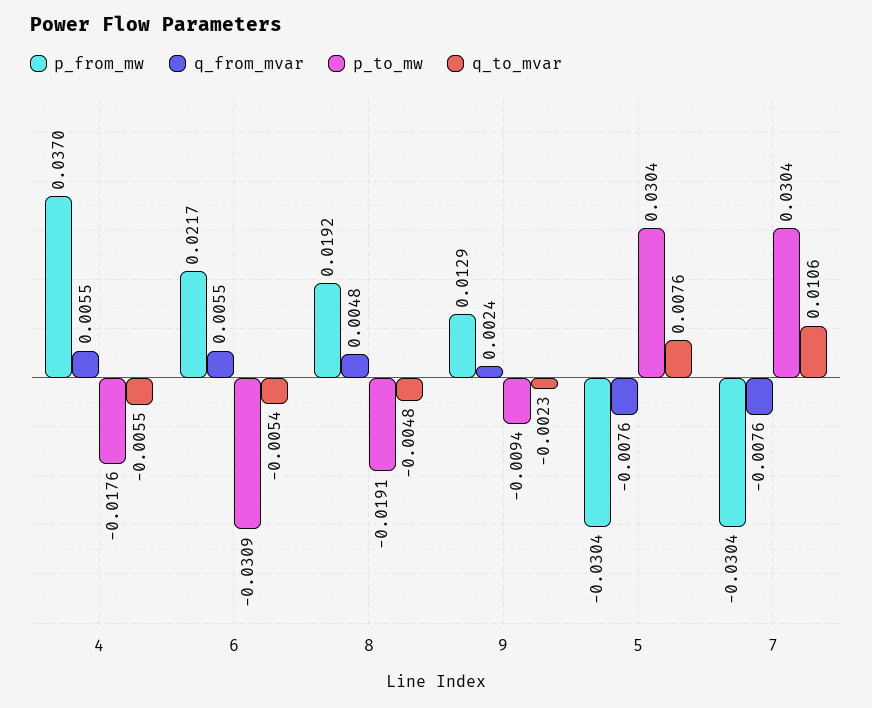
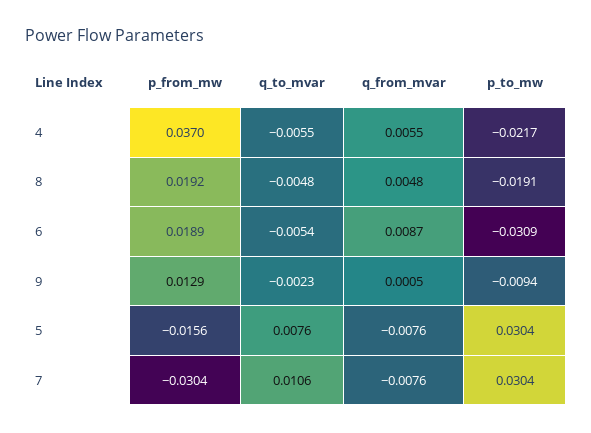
p_to_mw, 4: -0.0176 -> -0.0217
p_from_mw, 6: 0.0217 -> 0.0189
q_from_mvar, 6: 0.0055 -> 0.0087
q_from_mvar, 9: 0.0024 -> 0.0005
p_from_mw, 5: -0.0304 -> -0.0156

